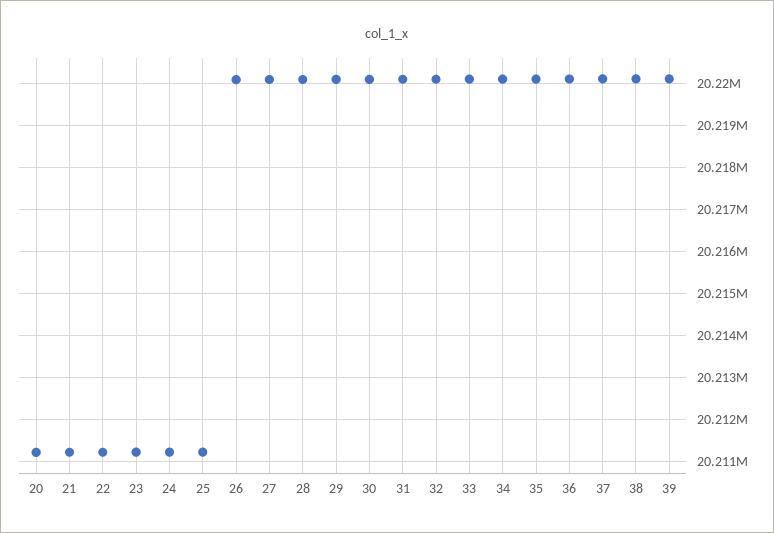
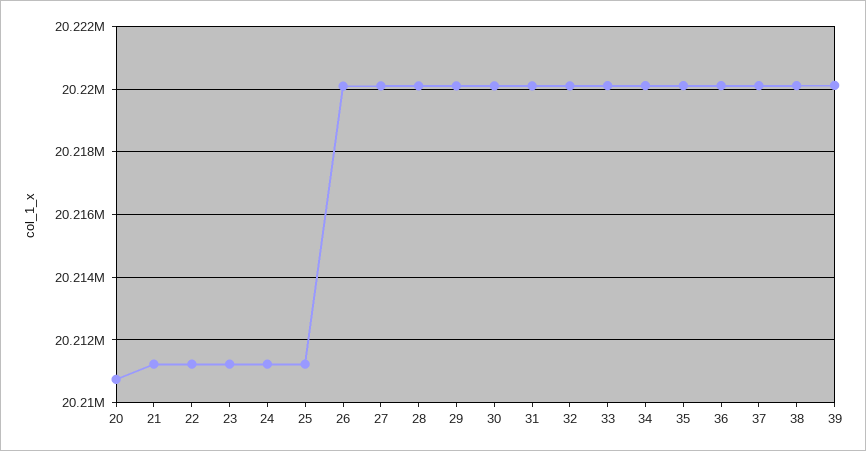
20: 20211200 -> 20210800

